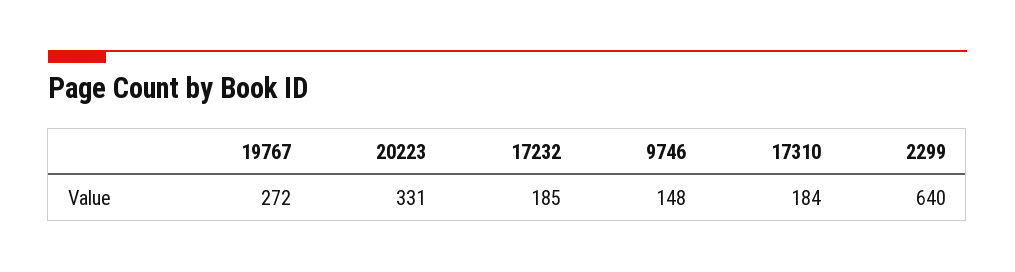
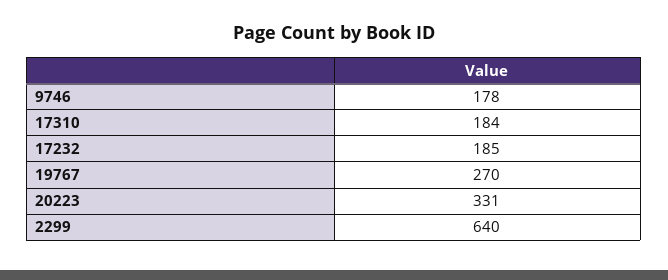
19767: 272 -> 270
9746: 148 -> 178

